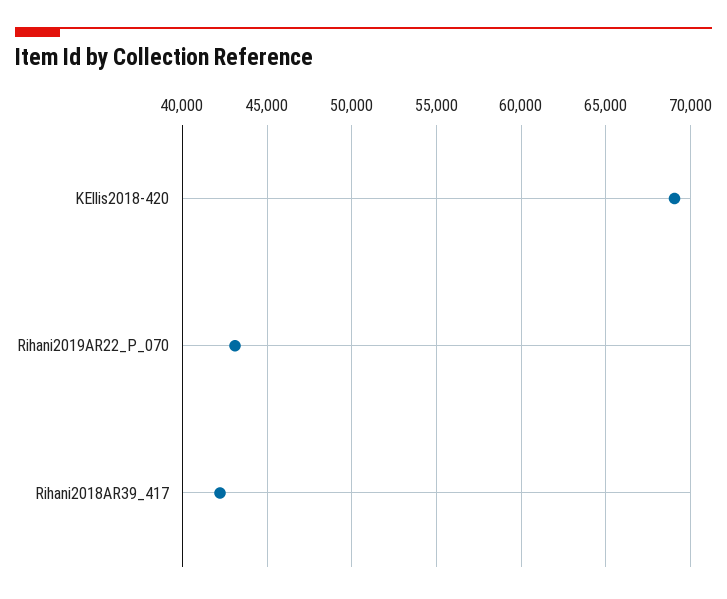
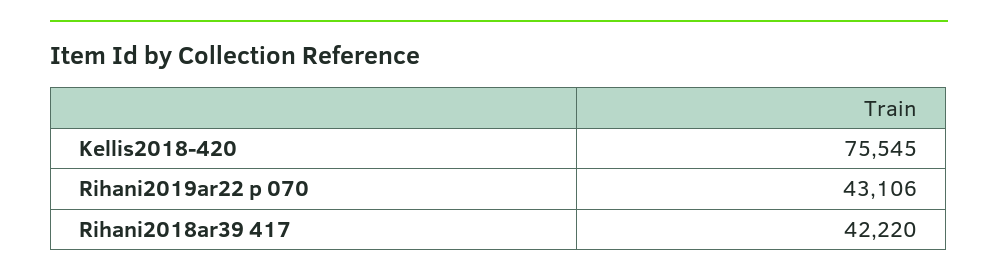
KEllis2018-420: 69000 -> 75545

